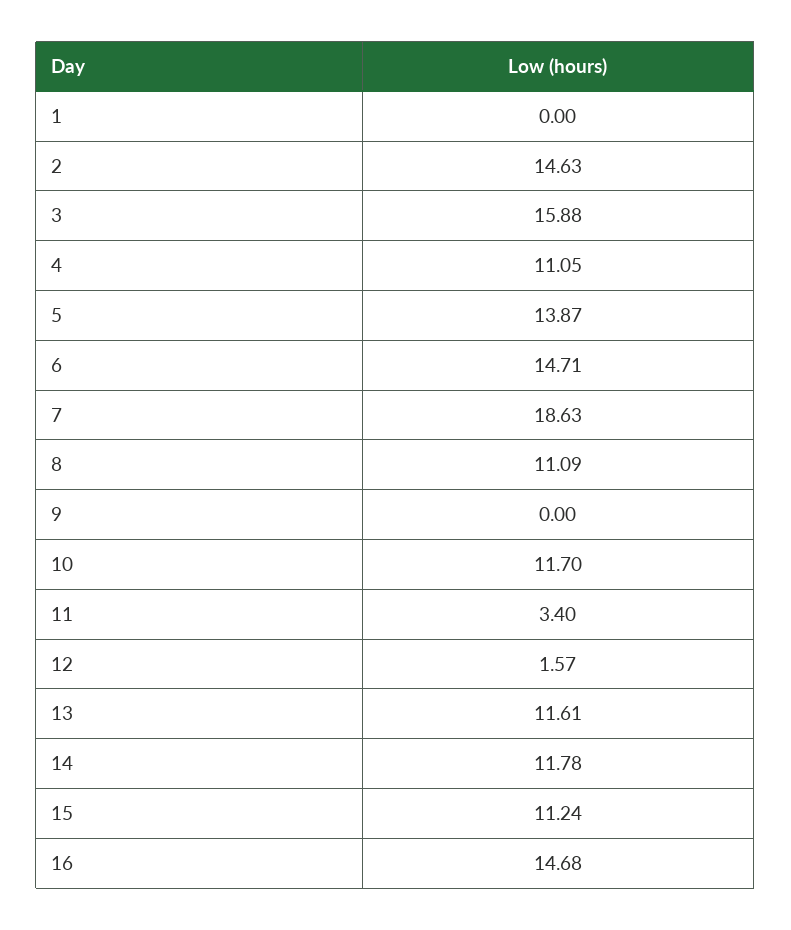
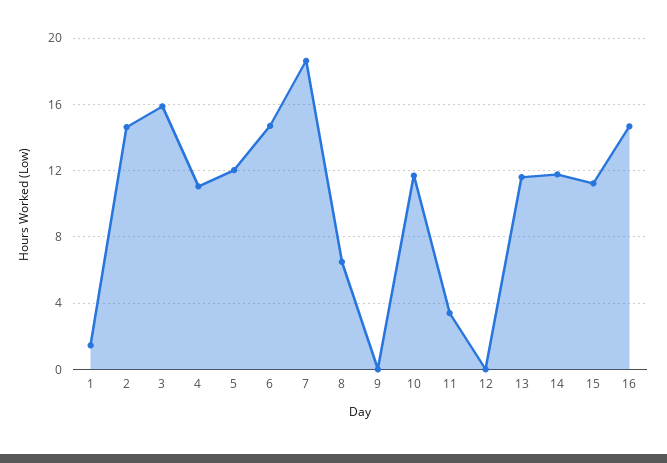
1: 0 -> 1.5
5: 13.87 -> 12
8: 11.09 -> 6.5
12: 1.57 -> 0

